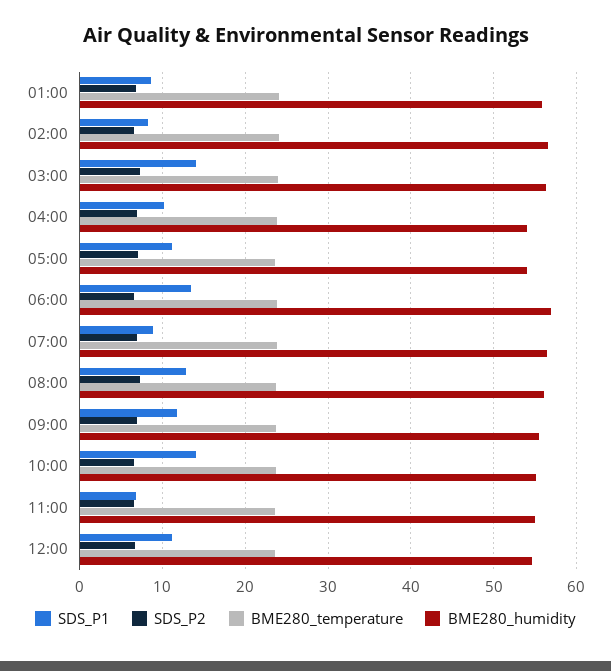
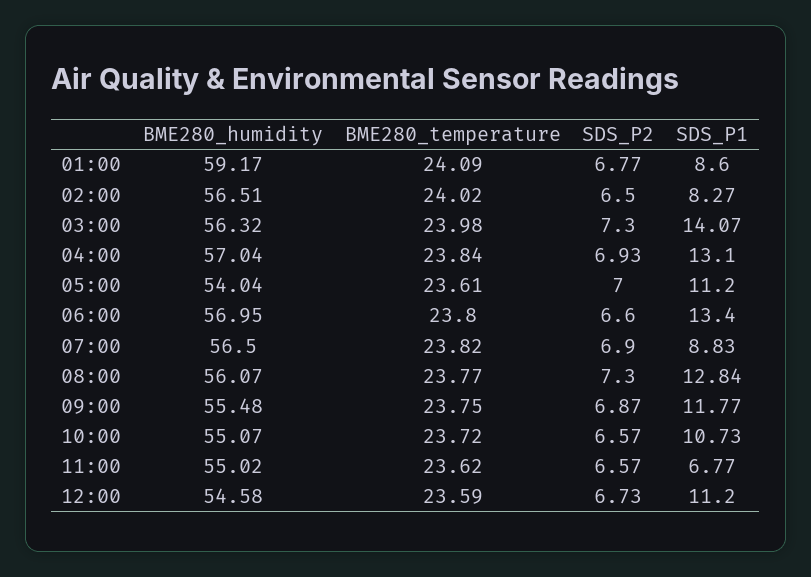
BME280_humidity, 01:00: 56 -> 59.17
SDS_P1, 04:00: 10 -> 13.1
BME280_humidity, 04:00: 54 -> 57.04
SDS_P1, 10:00: 14 -> 10.73

